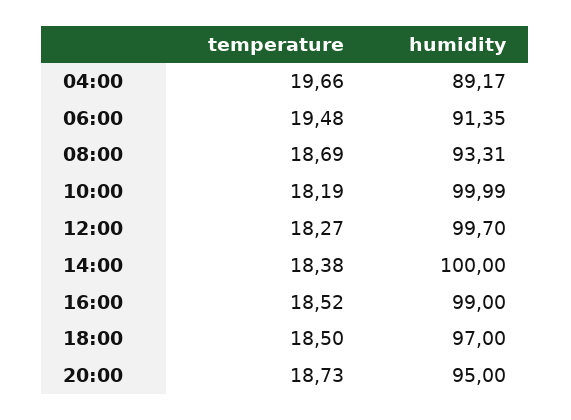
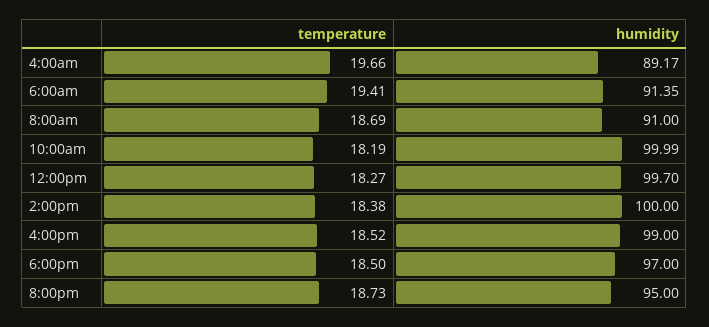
temperature, 06:00: 19.48 -> 19.41
humidity, 08:00: 93.31 -> 91

